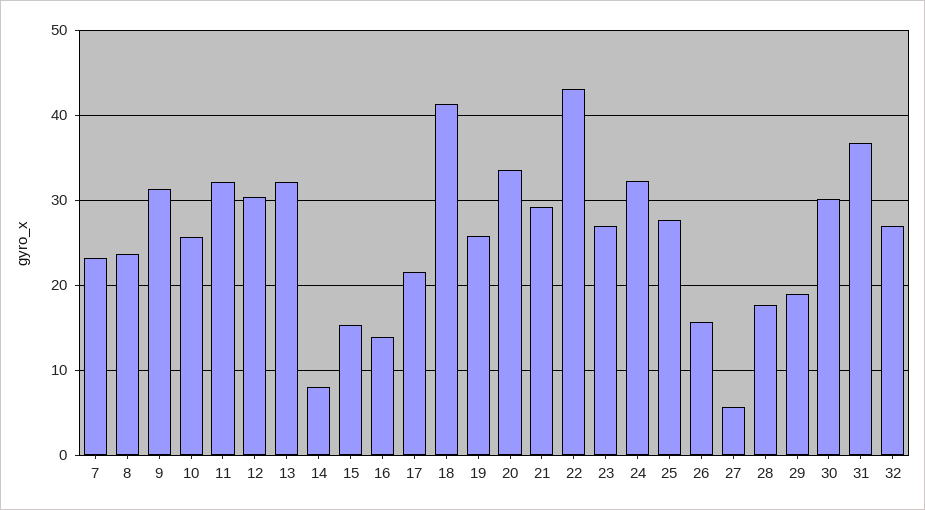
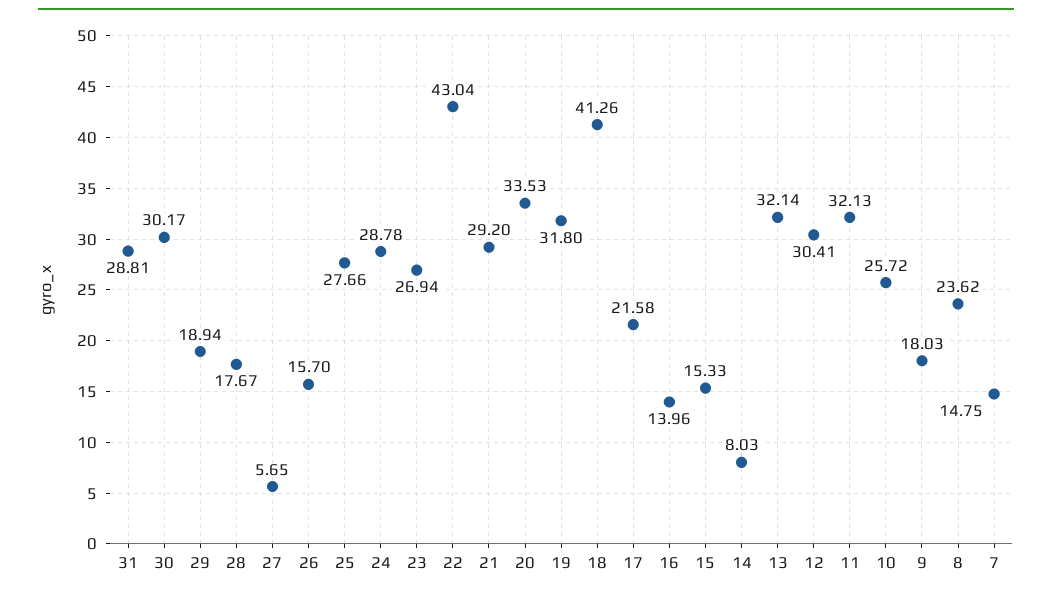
7: 23 -> 14.75
9: 31 -> 18.03
19: 26 -> 31.8
24: 32 -> 28.78
31: 37 -> 28.81
32: 27 -> none

